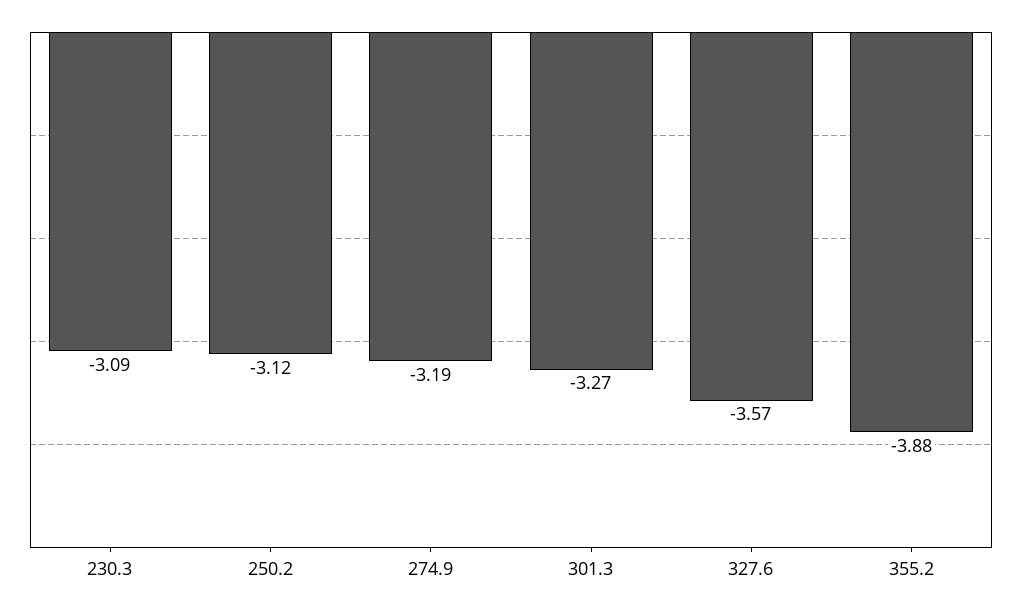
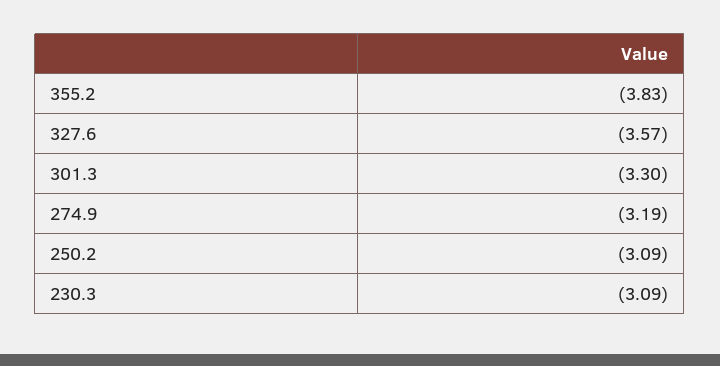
250.2: -3.12 -> -3.09
301.3: -3.27 -> -3.3
355.2: -3.88 -> -3.83

